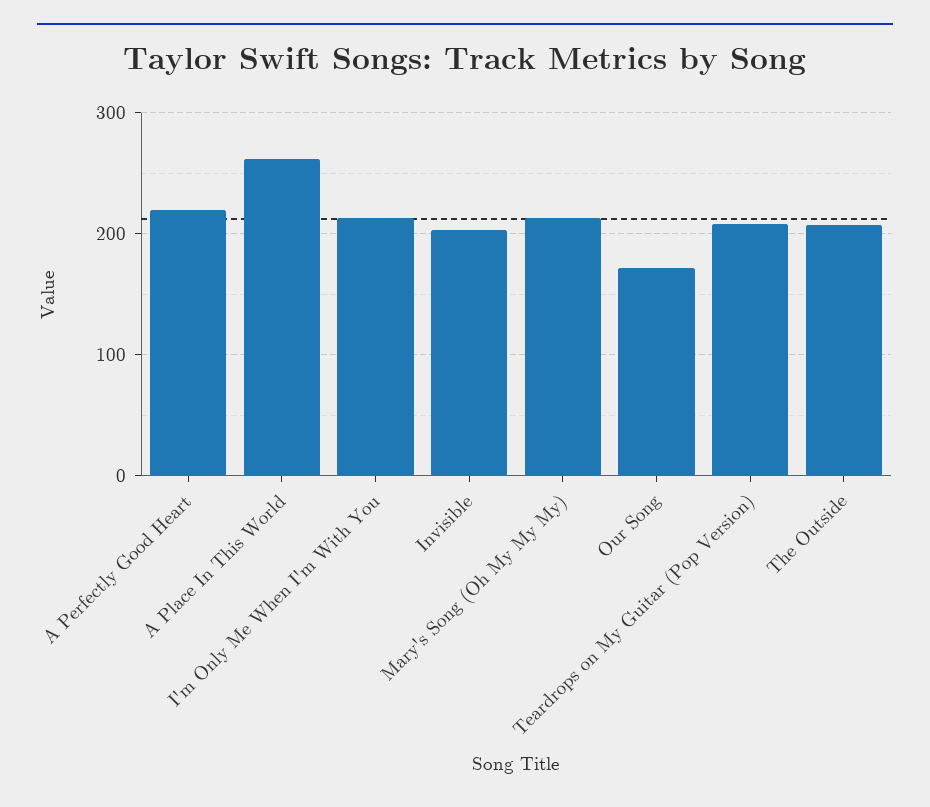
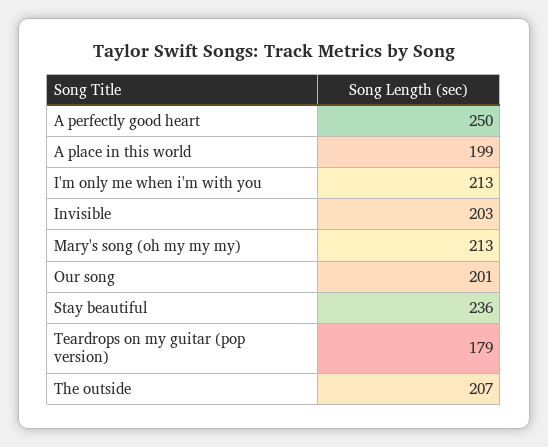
A Perfectly Good Heart: 220 -> 250
A Place In This World: 260 -> 199
Our Song: 170 -> 201
Teardrops on My Guitar (Pop Version): 210 -> 179
Stay beautiful: none -> 236

